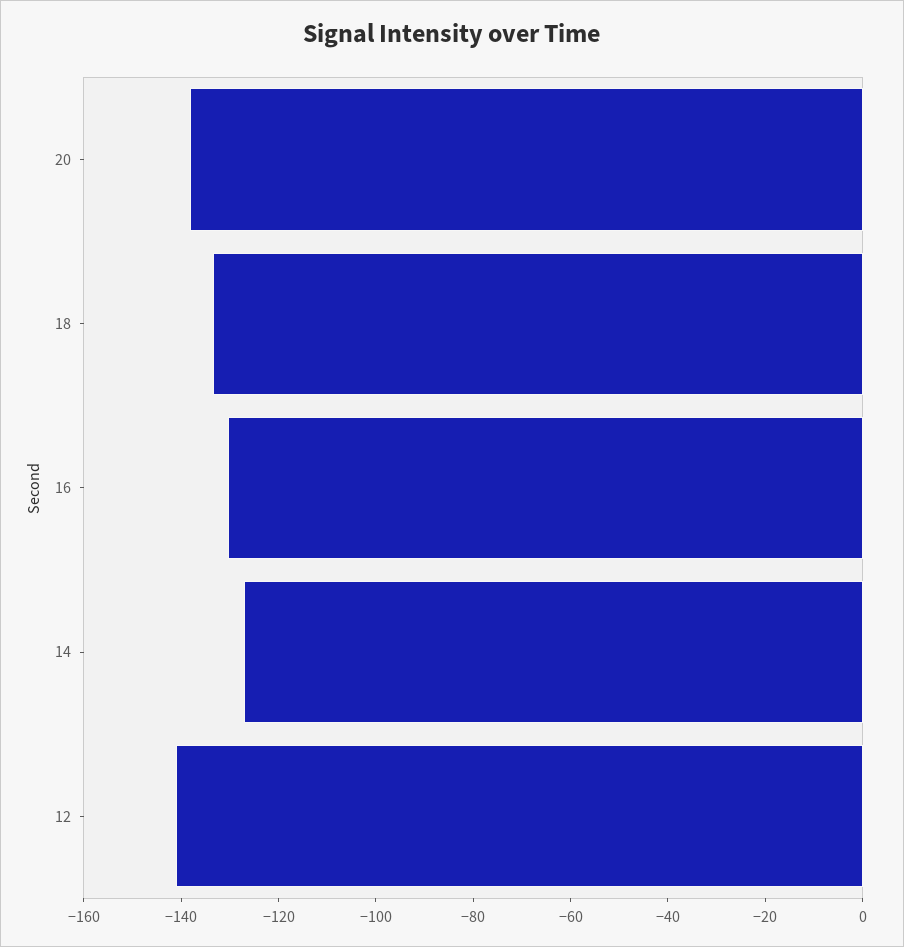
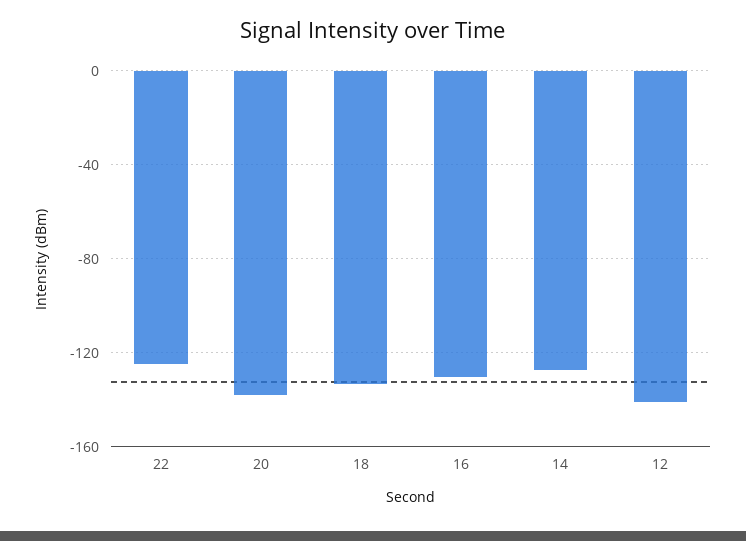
22: none -> -125

